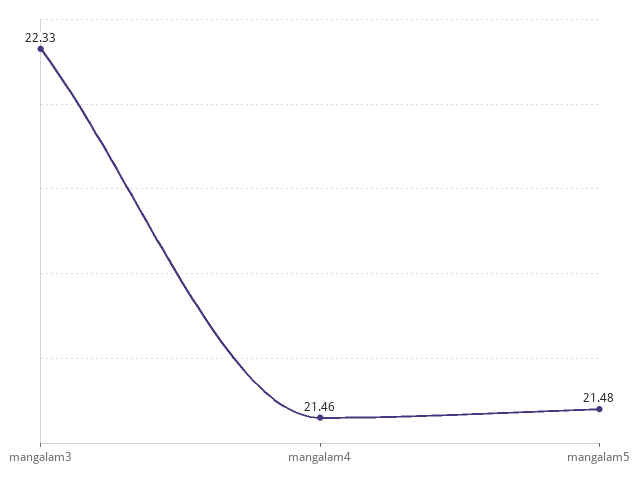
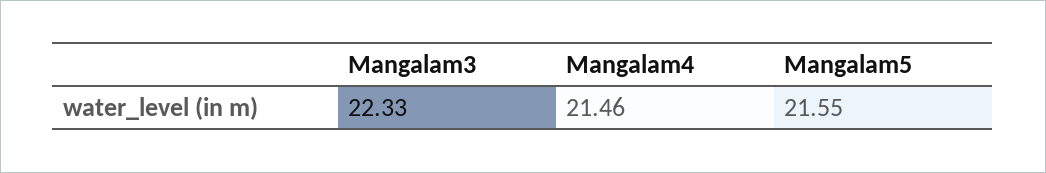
mangalam5: 21.48 -> 21.55

